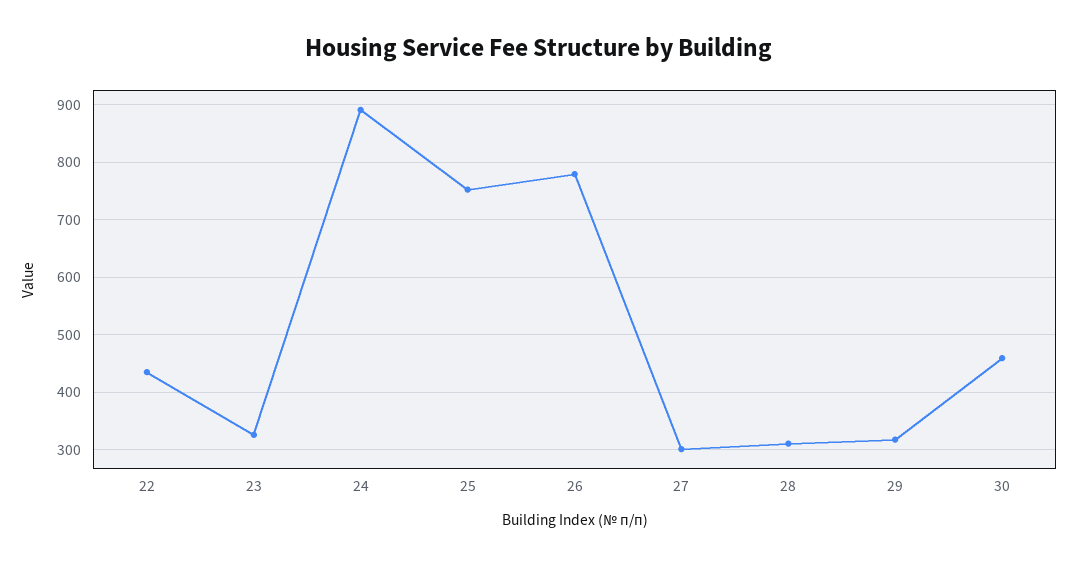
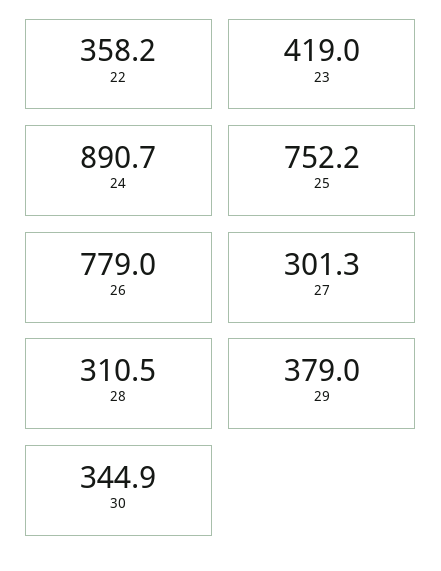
22: 440 -> 358.2
23: 320 -> 419
29: 320 -> 379
30: 460 -> 344.9

